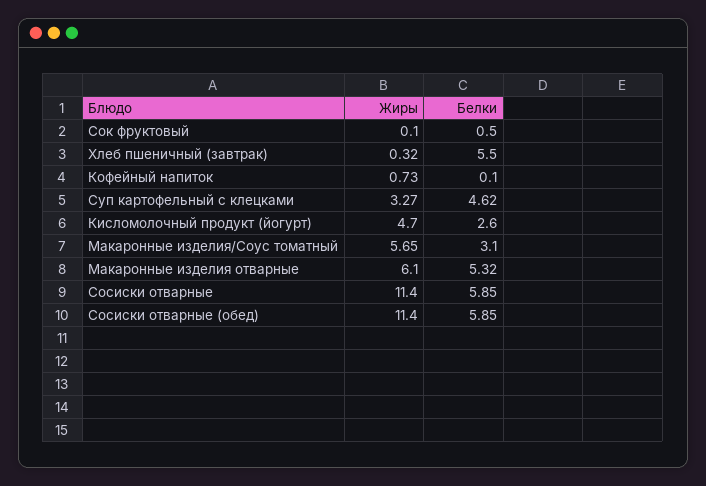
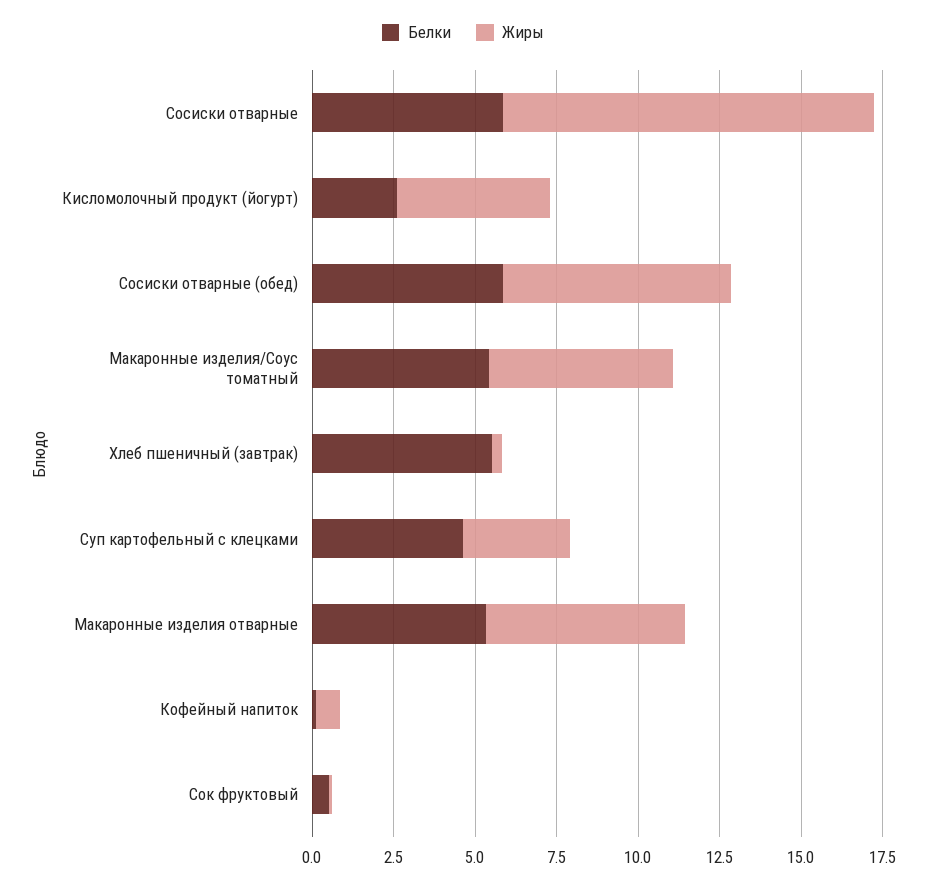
Белки, Макаронные изделия/Соус томатный: 3.1 -> 5.5
Жиры, Сосиски отварные (обед): 11.4 -> 7

